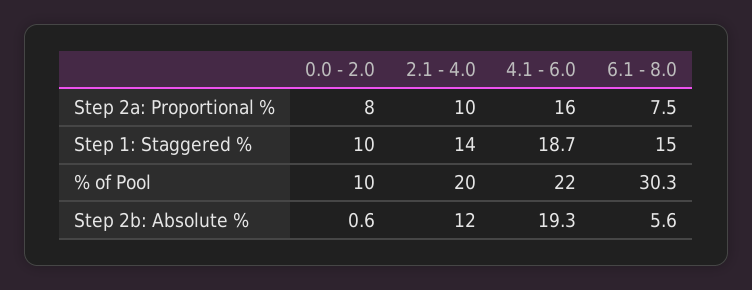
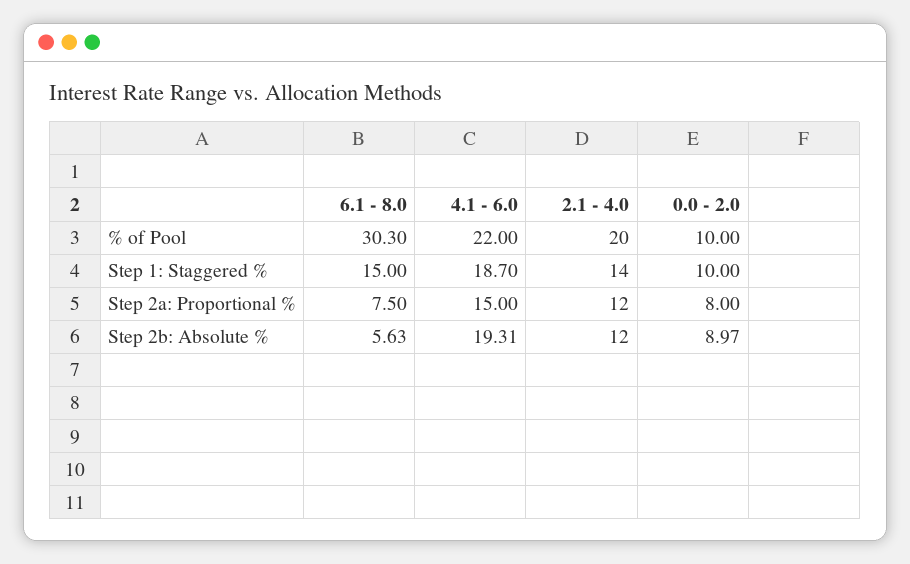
2.1 - 4.0, Step 2a: Proportional %: 10 -> 12
4.1 - 6.0, Step 2a: Proportional %: 16 -> 15
0.0 - 2.0, Step 2b: Absolute %: 0.6 -> 8.97

